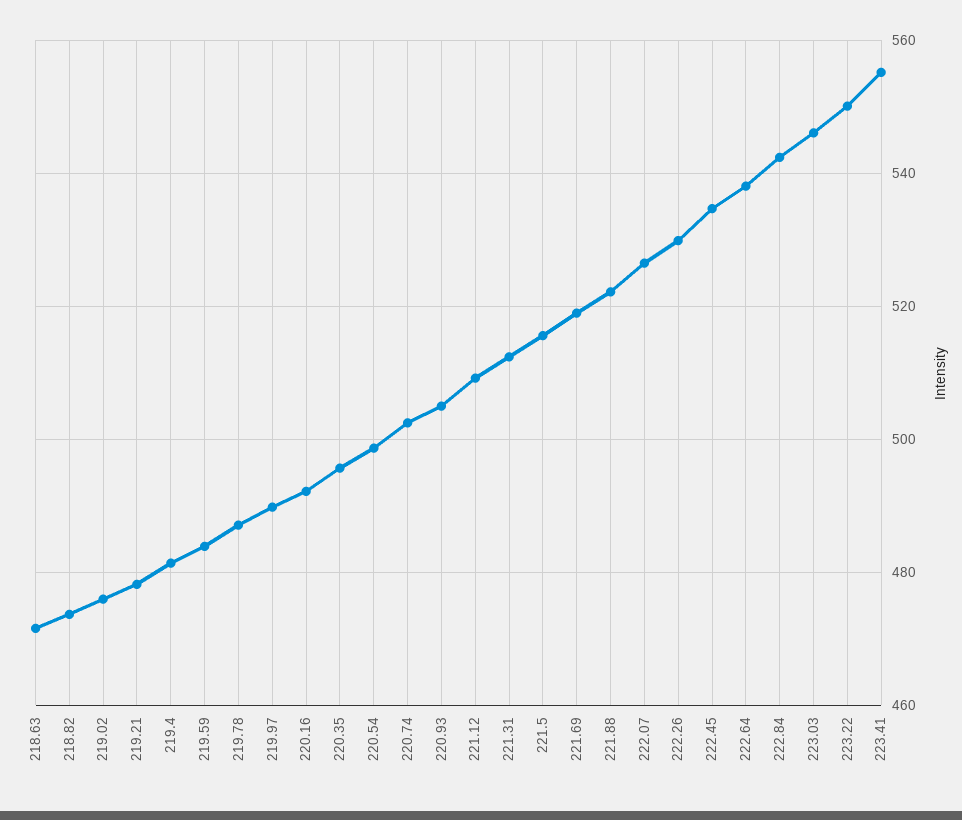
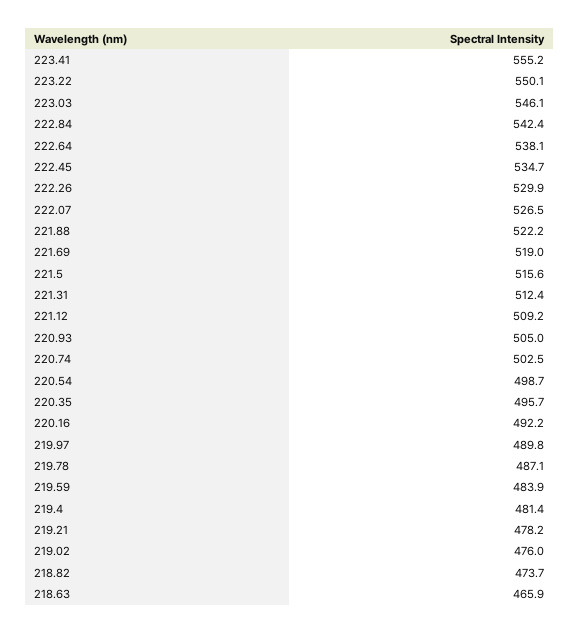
218.63: 472 -> 465.9

